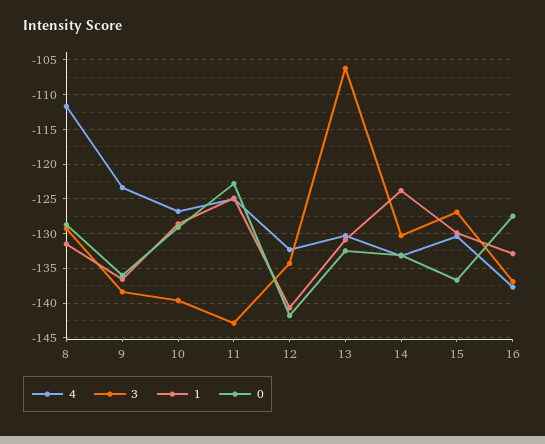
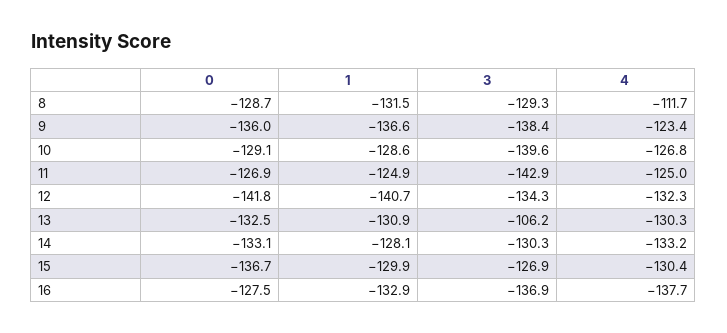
0, 11: -123 -> -126.9
1, 14: -124 -> -128.1

